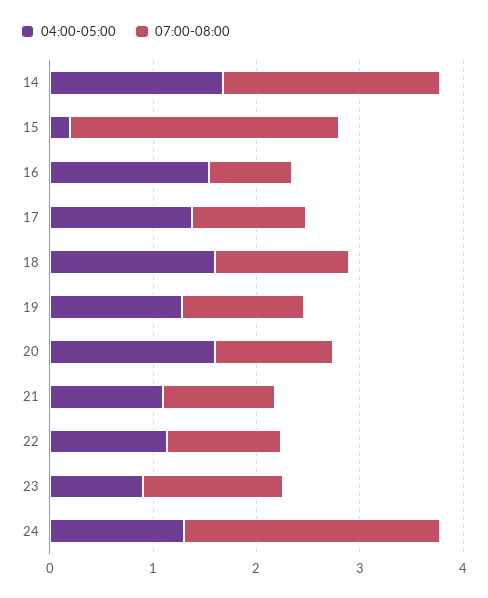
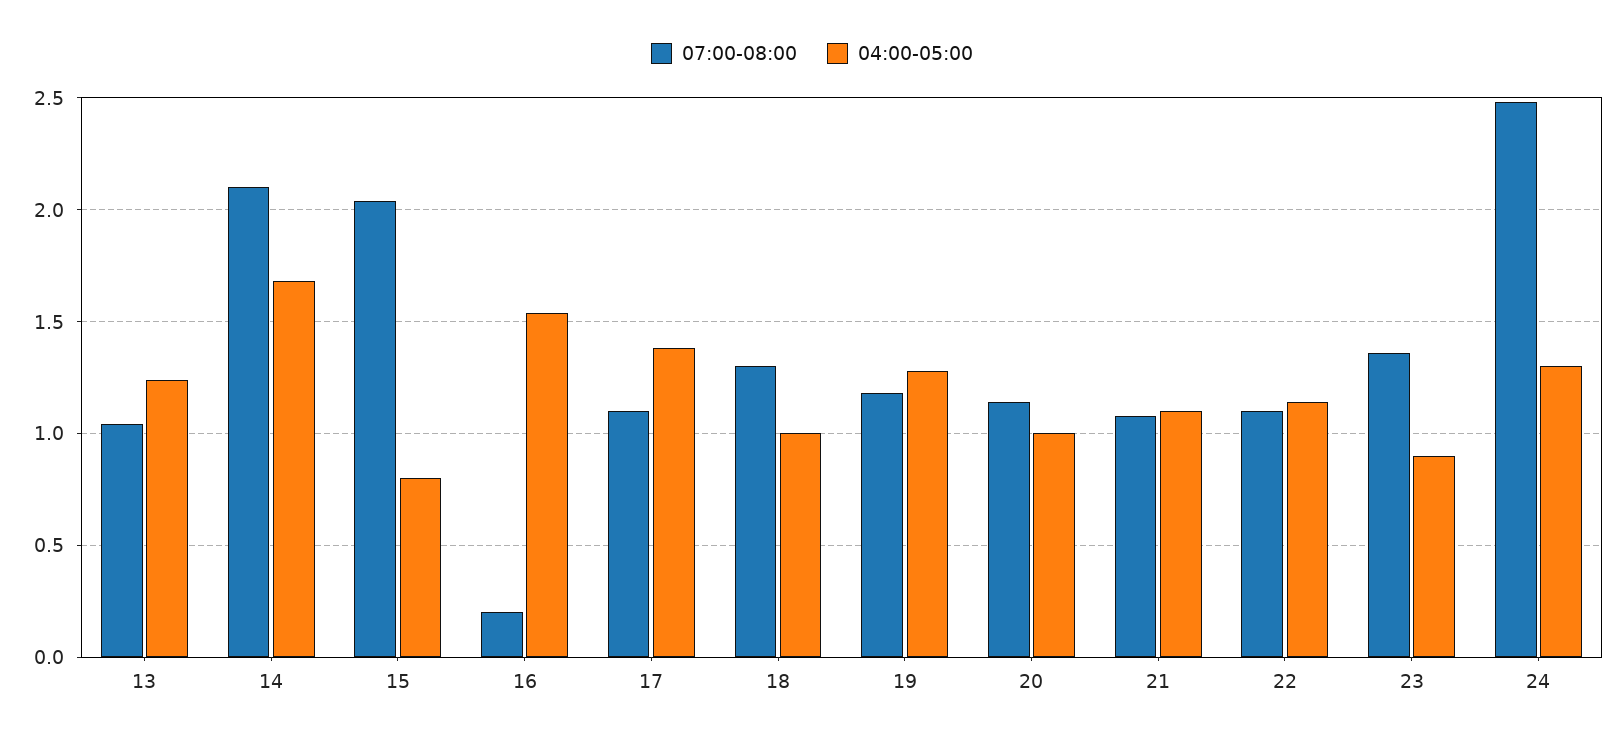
04:00-05:00, 15: 0.2 -> 0.8
07:00-08:00, 15: 2.6 -> 2.05
07:00-08:00, 16: 0.8 -> 0.2
04:00-05:00, 18: 1.6 -> 1
04:00-05:00, 20: 1.6 -> 1
07:00-08:00, 13: none -> 1.05
04:00-05:00, 13: none -> 1.25

